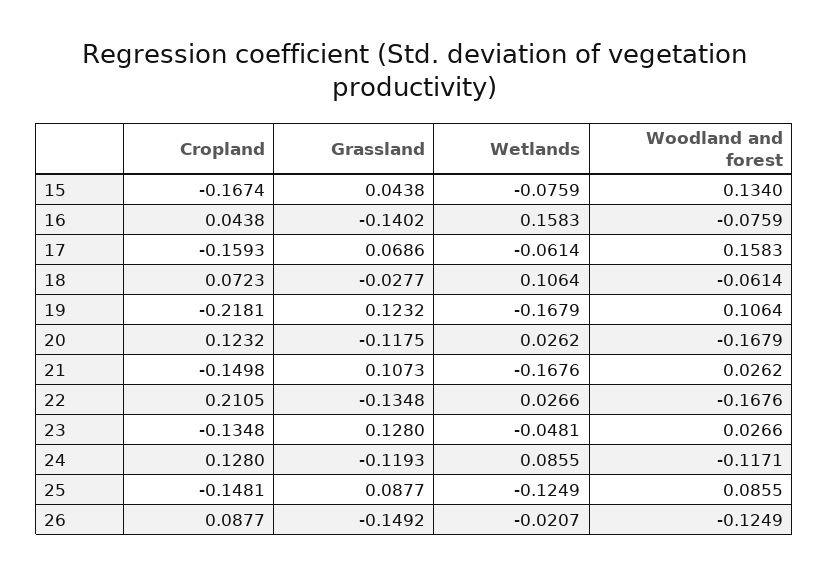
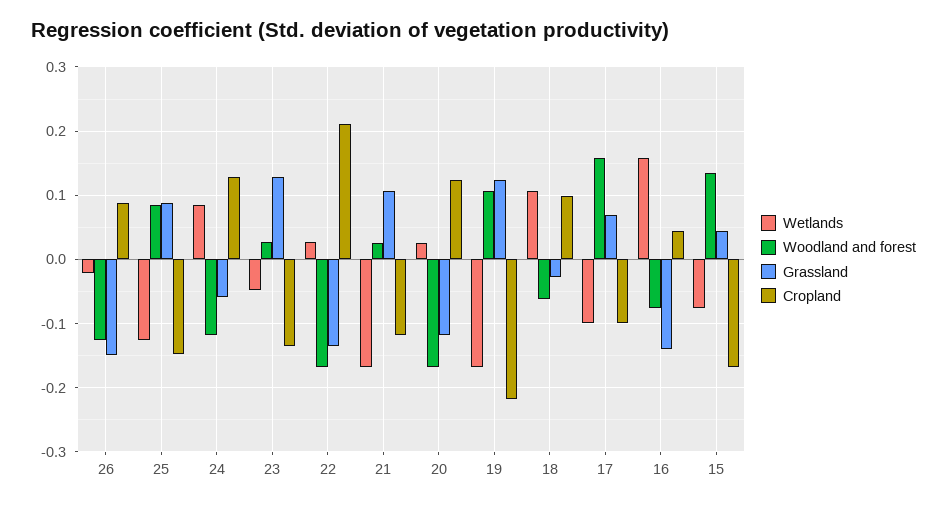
Cropland, 17: -0.1593 -> -0.1
Wetlands, 17: -0.0614 -> -0.1
Cropland, 18: 0.0723 -> 0.1
Cropland, 21: -0.1498 -> -0.12
Grassland, 24: -0.1193 -> -0.06

